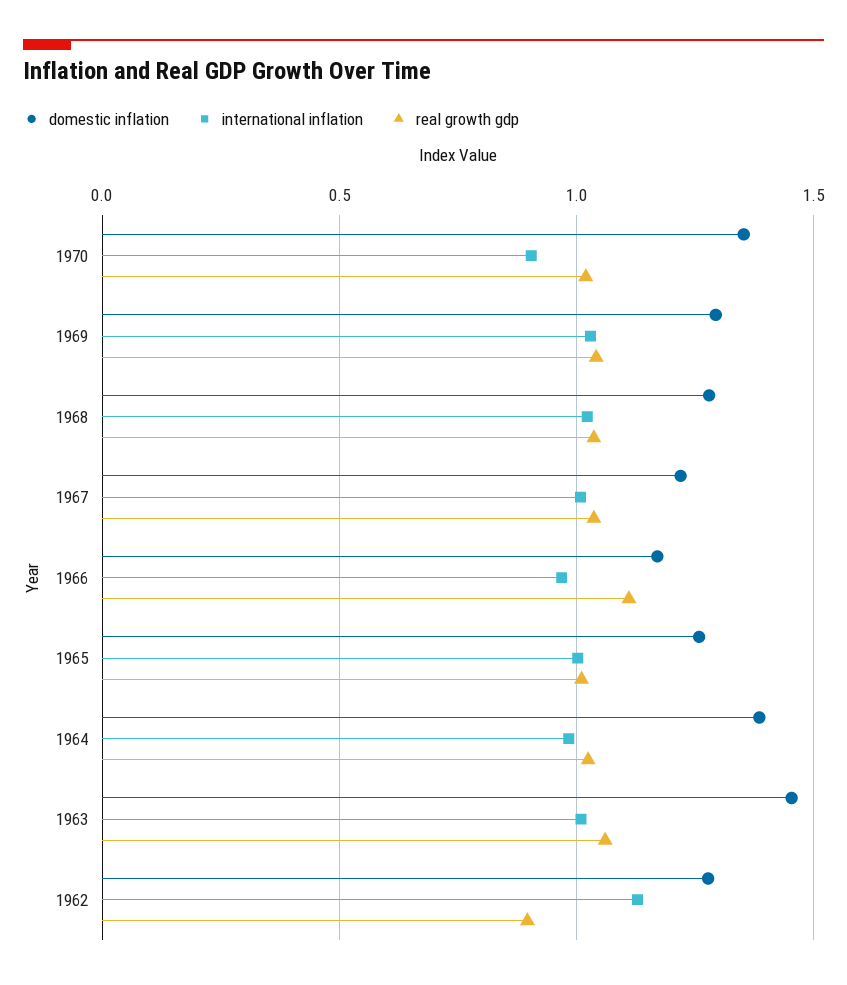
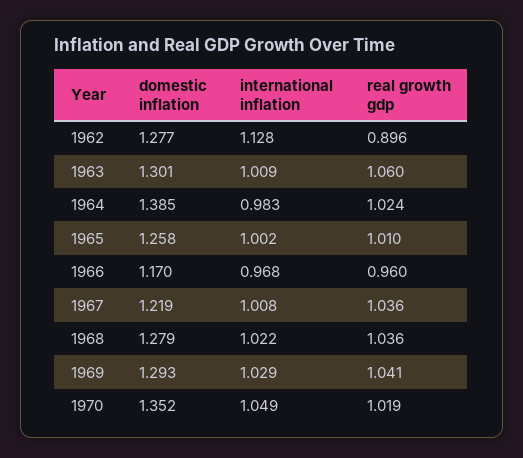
international inflation, 1970: 0.9 -> 1.049
real growth gdp, 1966: 1.1 -> 0.96
domestic inflation, 1963: 1.45 -> 1.301

